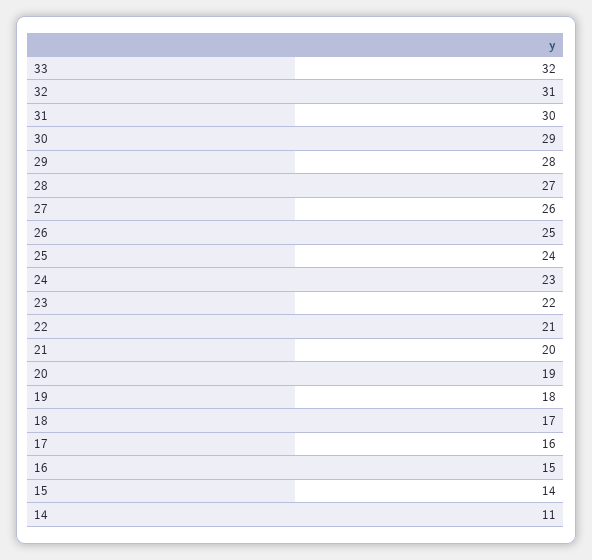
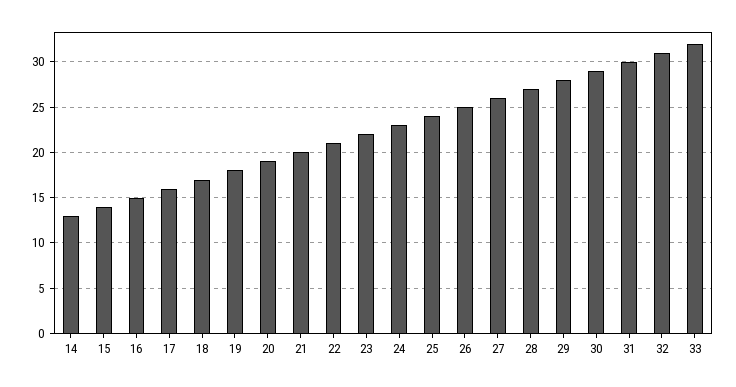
14: 11 -> 13

